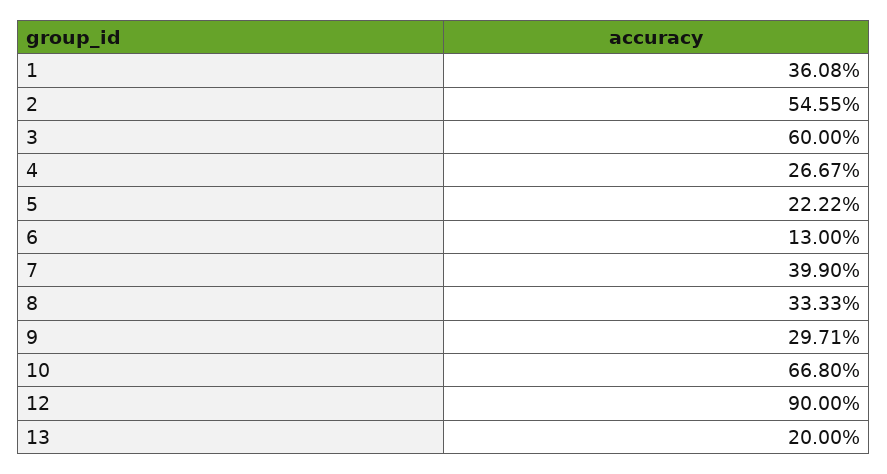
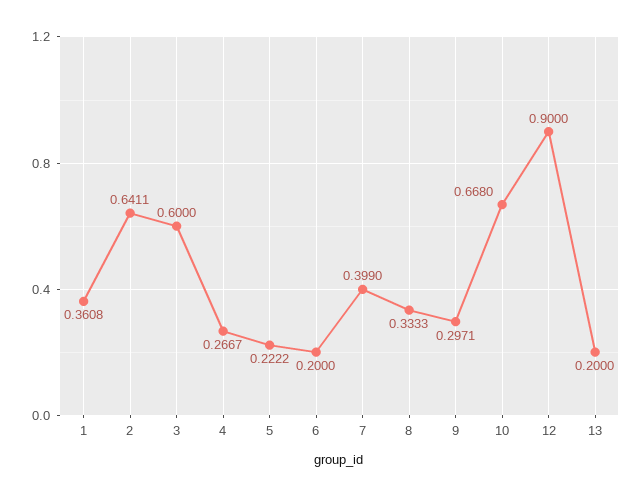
2: 0.5455 -> 0.6411
6: 0.13 -> 0.2

